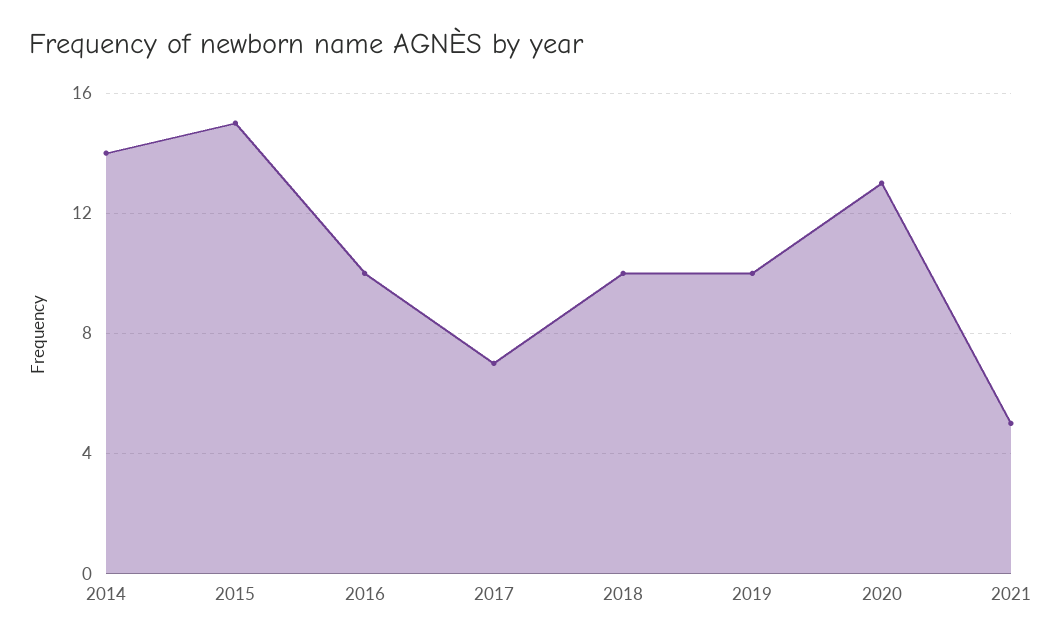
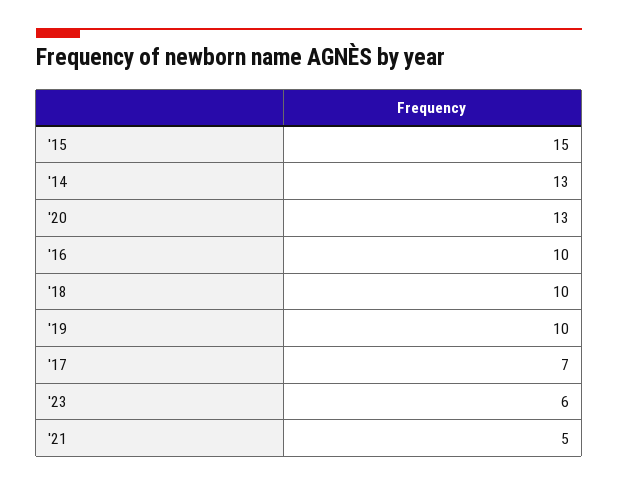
2014: 14 -> 13
'23: none -> 6

